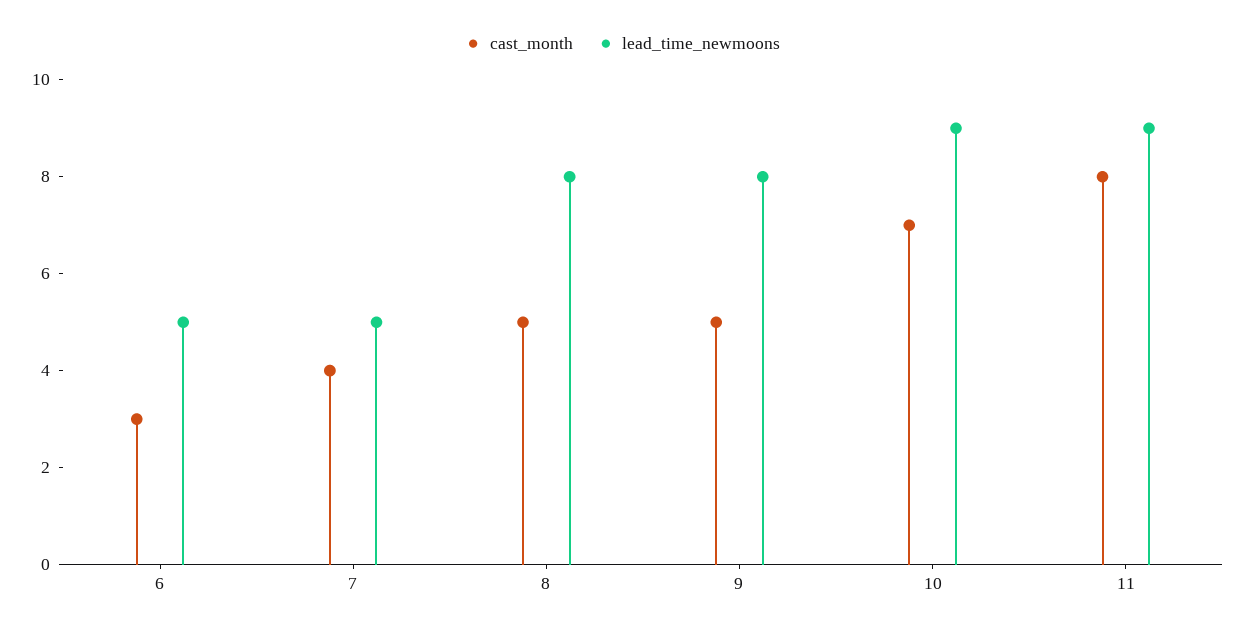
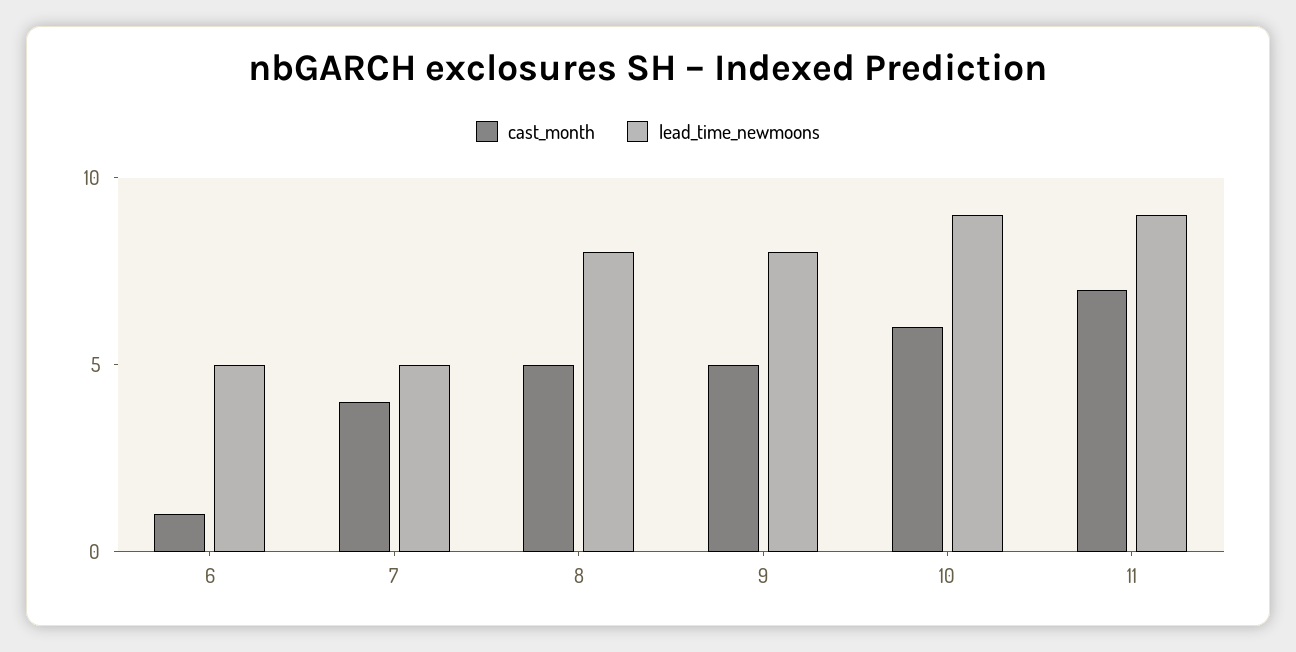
cast_month, 6: 3 -> 1
cast_month, 10: 7 -> 6
cast_month, 11: 8 -> 7

